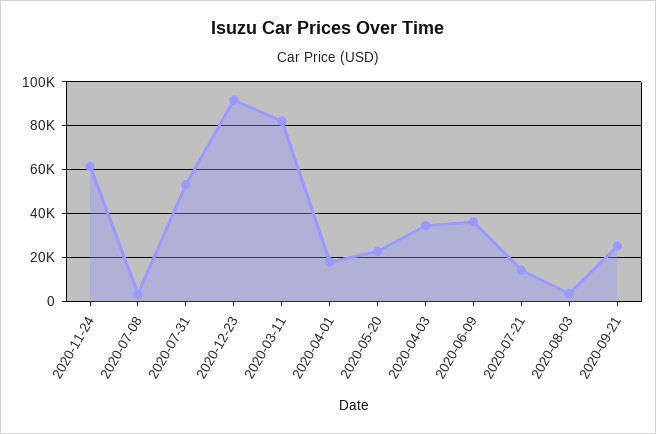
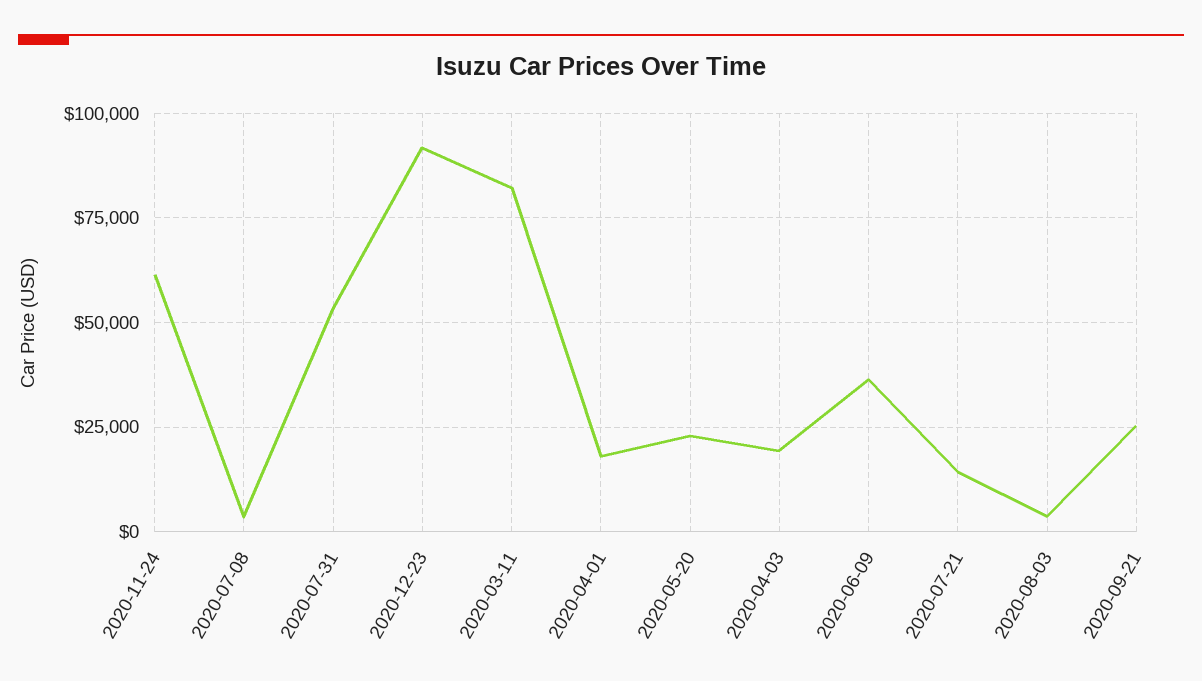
2020-04-03: 35000 -> 20000

